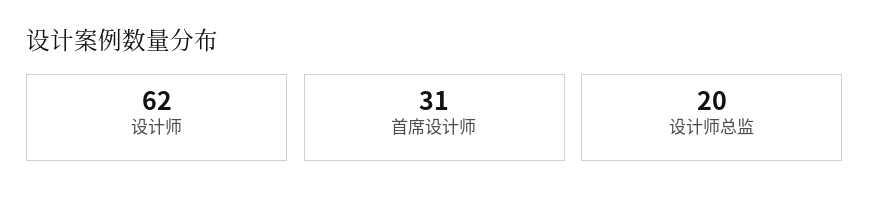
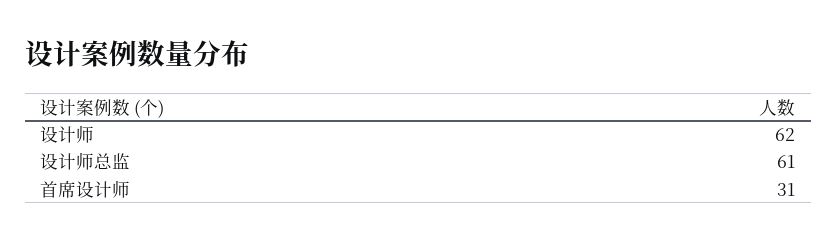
设计师总监: 20 -> 61

